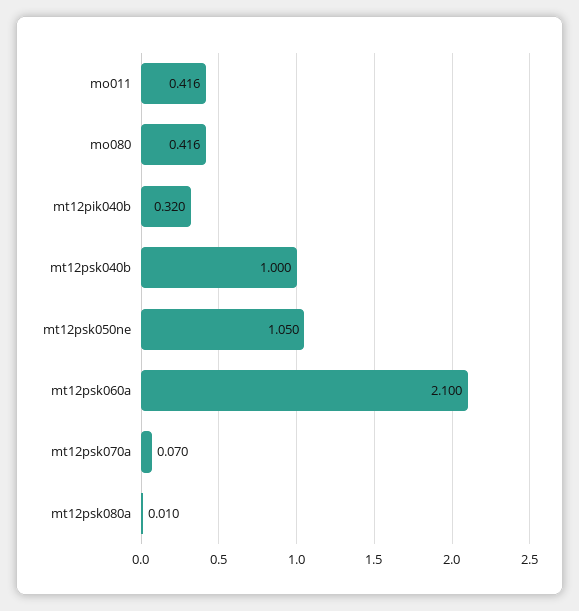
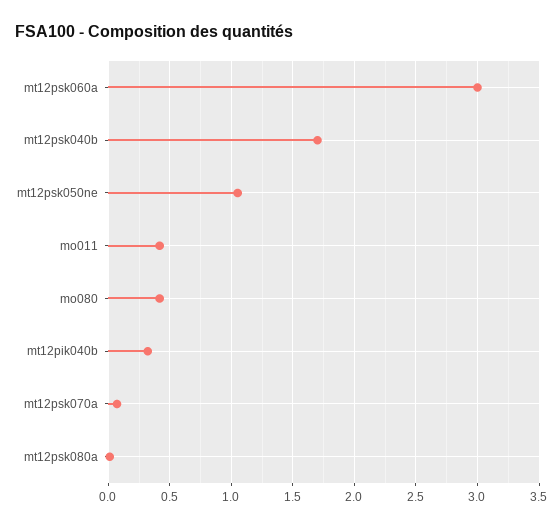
mt12psk040b: 1 -> 1.7
mt12psk060a: 2.1 -> 3

